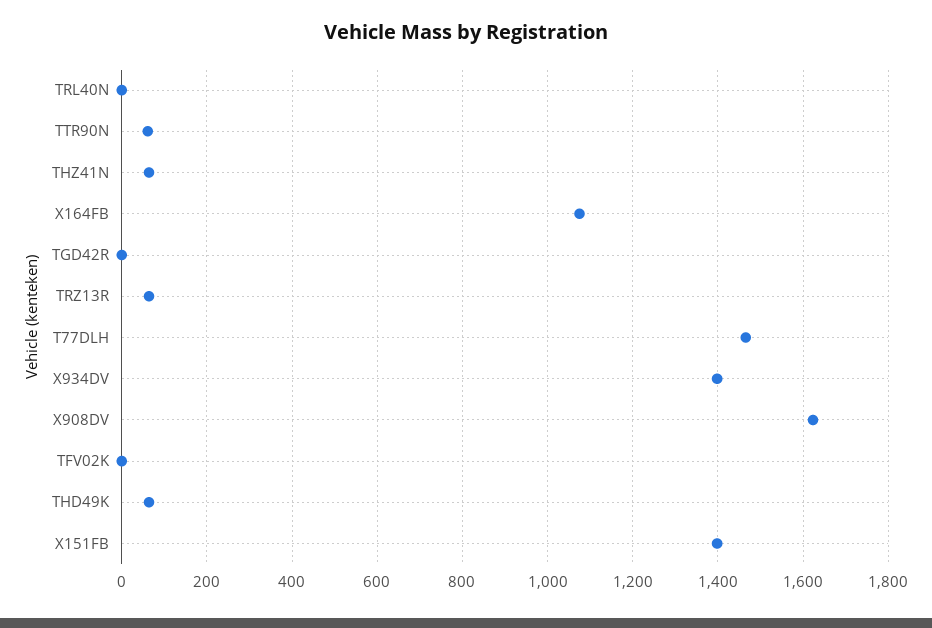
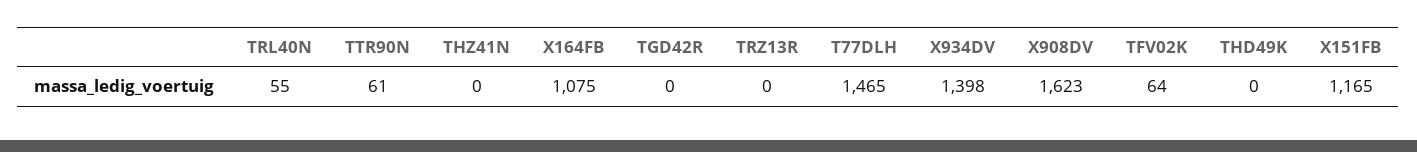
TRL40N: 0 -> 55
THZ41N: 60 -> 0
TRZ13R: 60 -> 0
TFV02K: 0 -> 64
THD49K: 60 -> 0
X151FB: 1400 -> 1165

